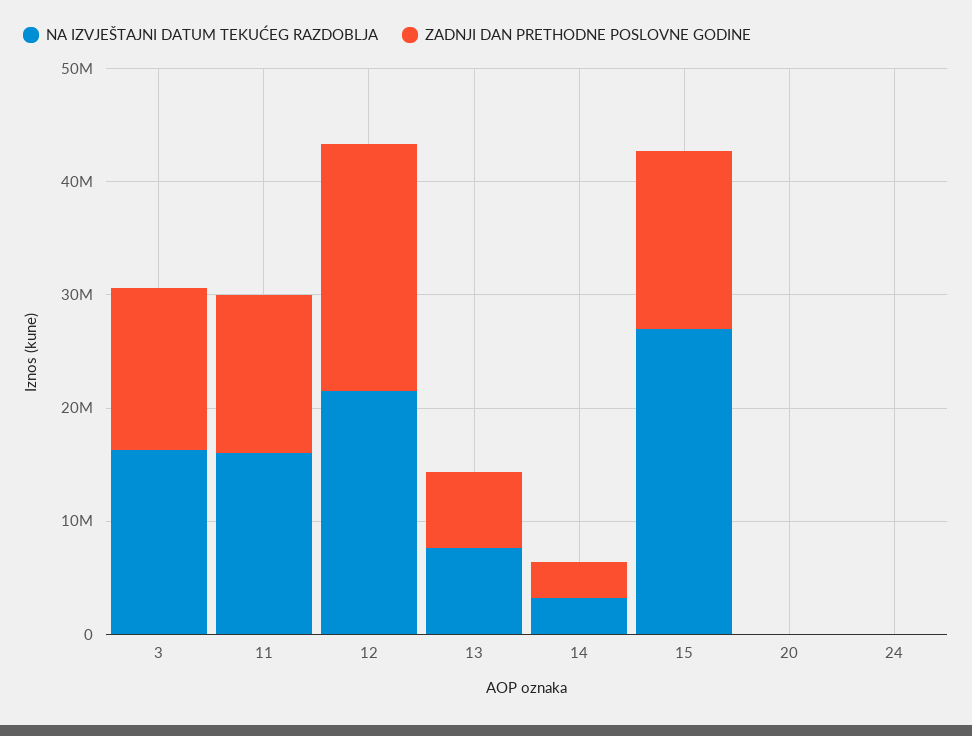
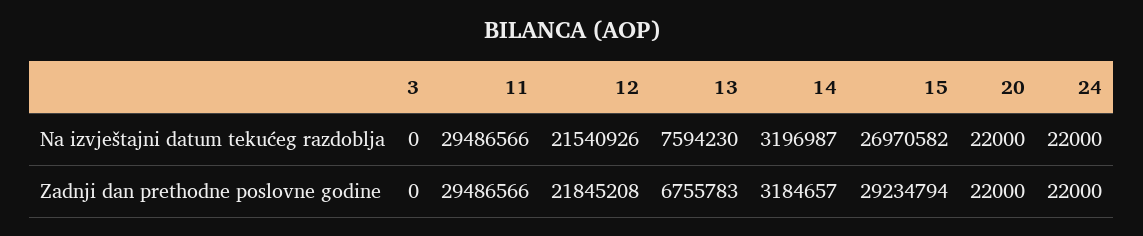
NA IZVJEŠTAJNI DATUM TEKUĆEG RAZDOBLJA, 3: 16000000 -> 0
ZADNJI DAN PRETHODNE POSLOVNE GODINE, 3: 14000000 -> 0
NA IZVJEŠTAJNI DATUM TEKUĆEG RAZDOBLJA, 11: 16000000 -> 29486566
ZADNJI DAN PRETHODNE POSLOVNE GODINE, 11: 14000000 -> 29486566
ZADNJI DAN PRETHODNE POSLOVNE GODINE, 15: 16000000 -> 29234794

